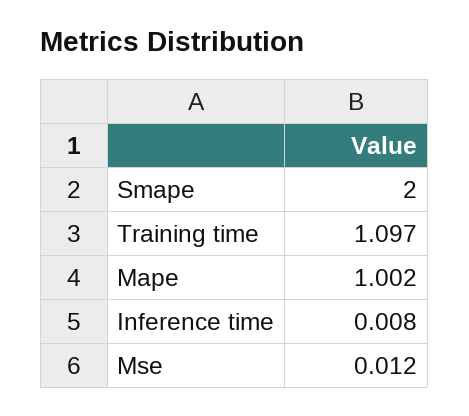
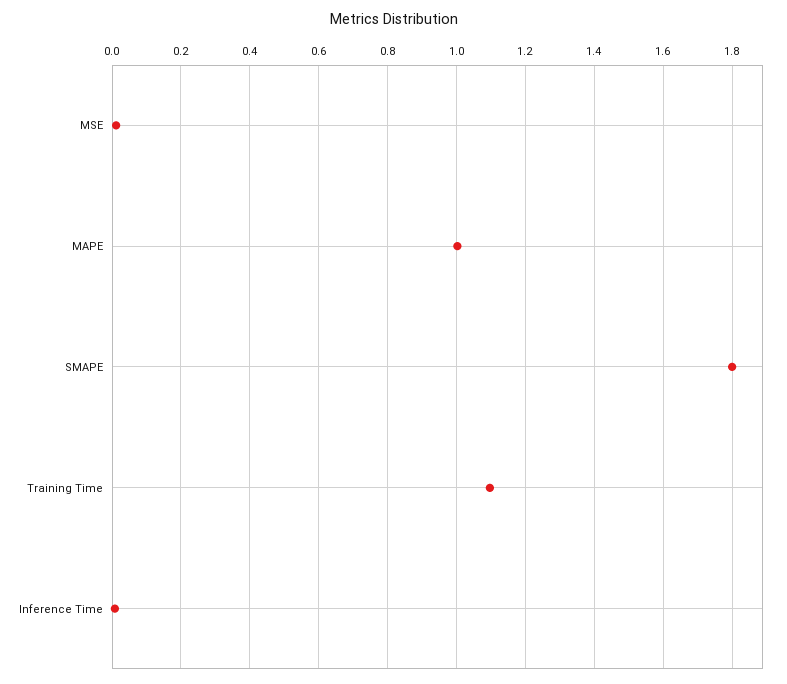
Smape: 2 -> 1.8

